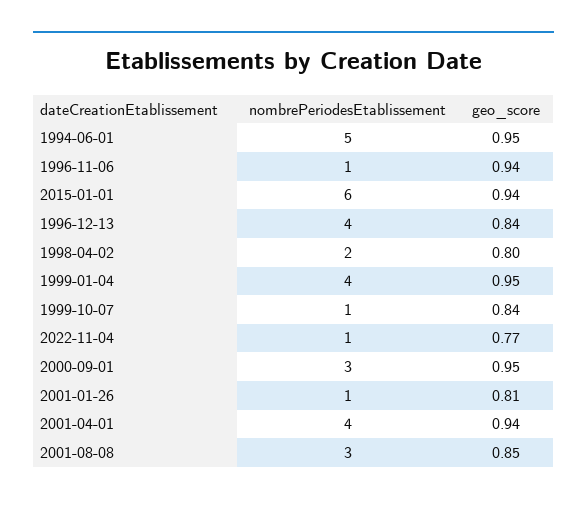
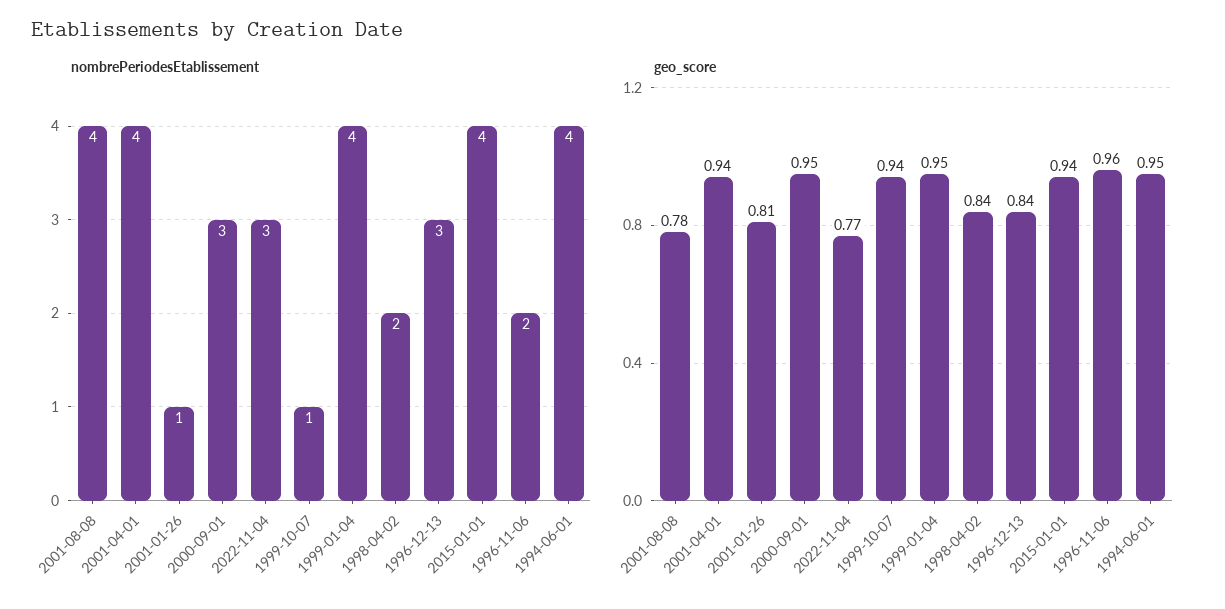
nombrePeriodesEtablissement, 1994-06-01: 5 -> 4
nombrePeriodesEtablissement, 1996-11-06: 1 -> 2
geo_score, 1996-11-06: 0.94 -> 0.96
nombrePeriodesEtablissement, 2015-01-01: 6 -> 4
nombrePeriodesEtablissement, 1996-12-13: 4 -> 3
geo_score, 1998-04-02: 0.8 -> 0.84
geo_score, 1999-10-07: 0.84 -> 0.94
nombrePeriodesEtablissement, 2022-11-04: 1 -> 3
nombrePeriodesEtablissement, 2001-08-08: 3 -> 4
geo_score, 2001-08-08: 0.85 -> 0.78

